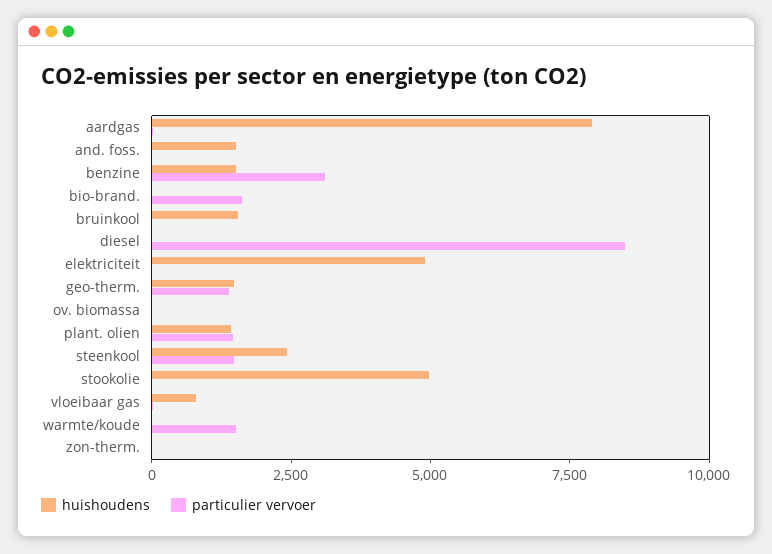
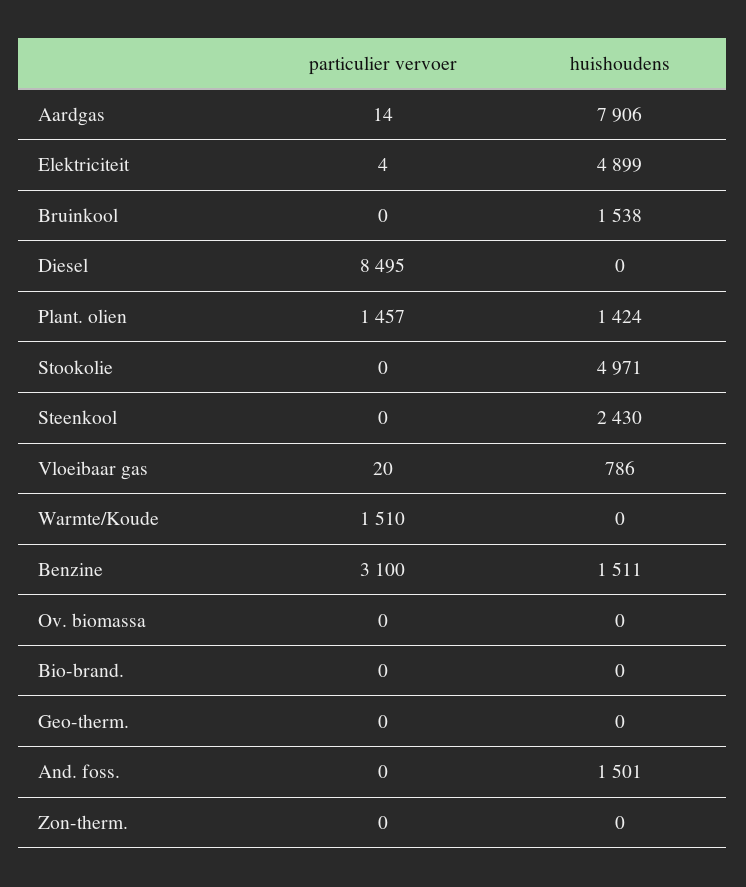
particulier vervoer, bio-brand.: 1500 -> 0
huishoudens, geo-therm.: 1500 -> 0
particulier vervoer, geo-therm.: 1500 -> 0
particulier vervoer, steenkool: 1500 -> 0

